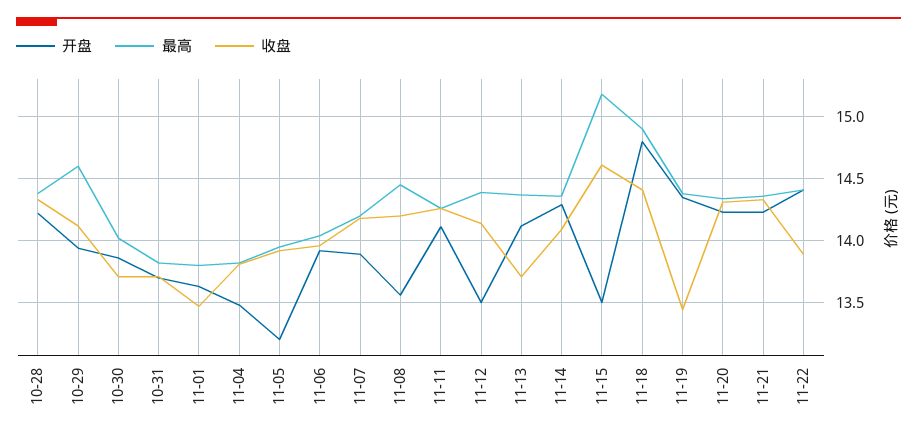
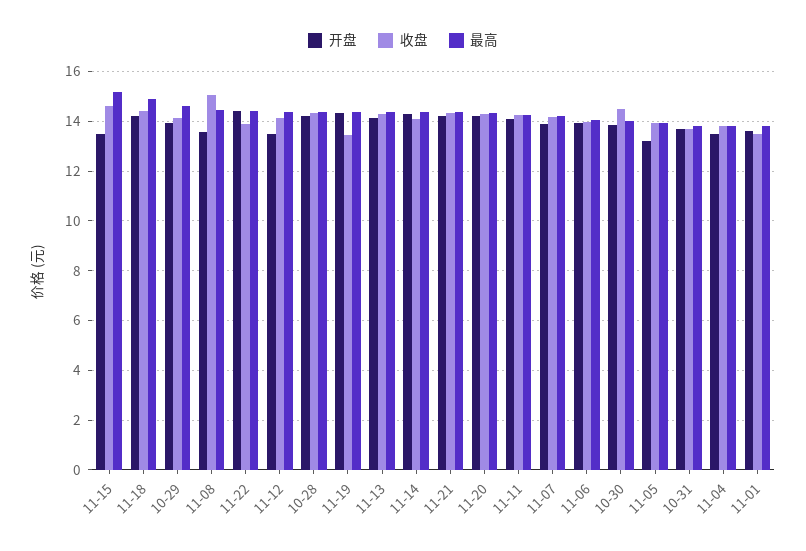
收盘, 10-30: 13.7 -> 14.5
收盘, 11-08: 14.2 -> 15
收盘, 11-13: 13.7 -> 14.25
开盘, 11-18: 14.8 -> 14.25

